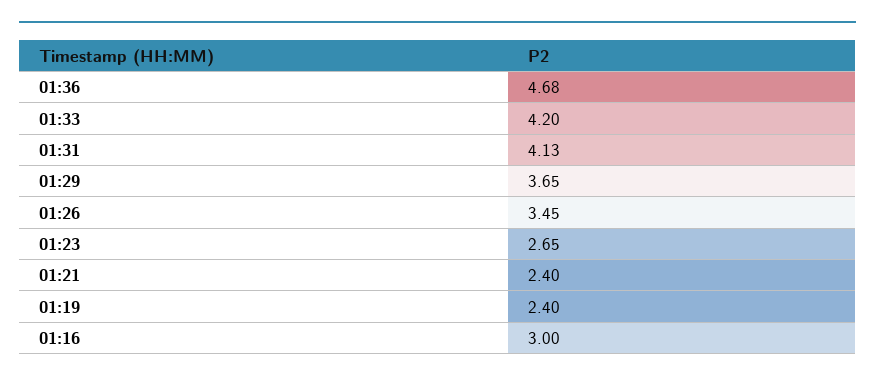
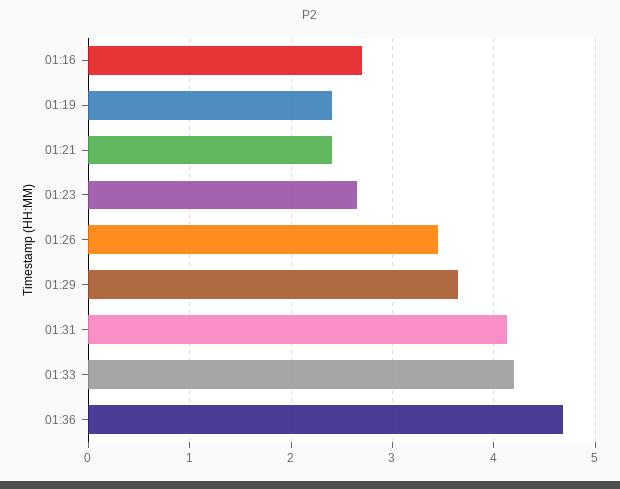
01:16: 3 -> 2.7

